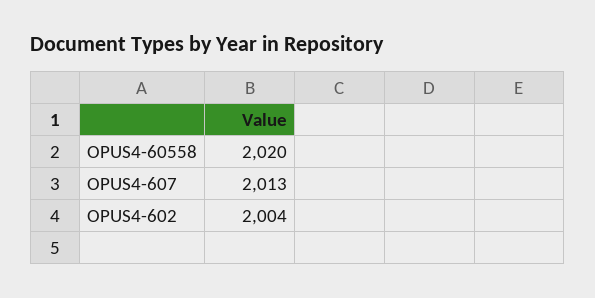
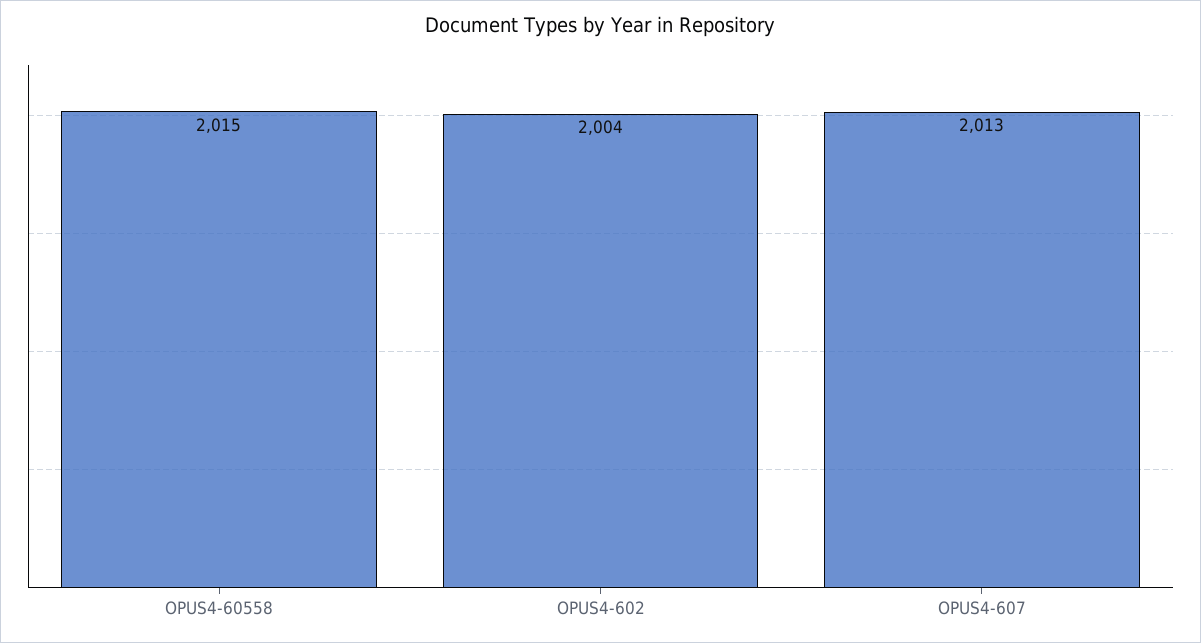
OPUS4-60558: 2020 -> 2015

